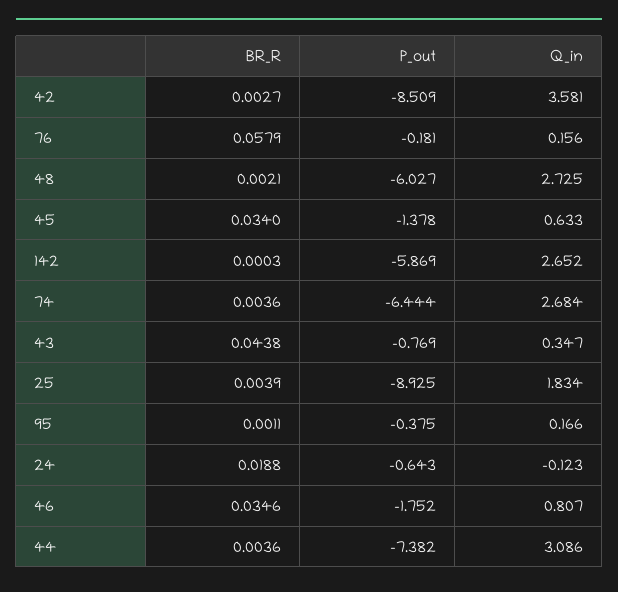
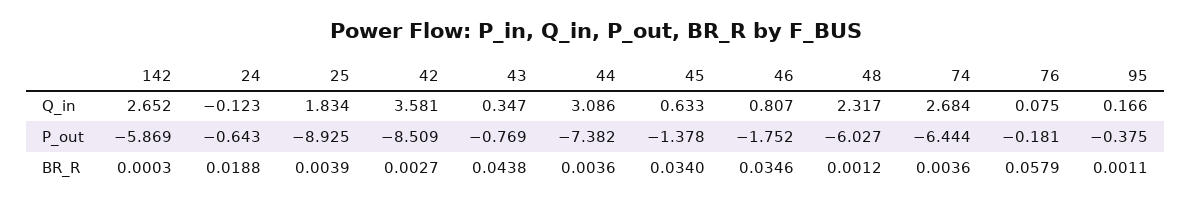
Q_in, 76: 0.156 -> 0.075
BR_R, 48: 0.0021 -> 0.0012
Q_in, 48: 2.725 -> 2.317

